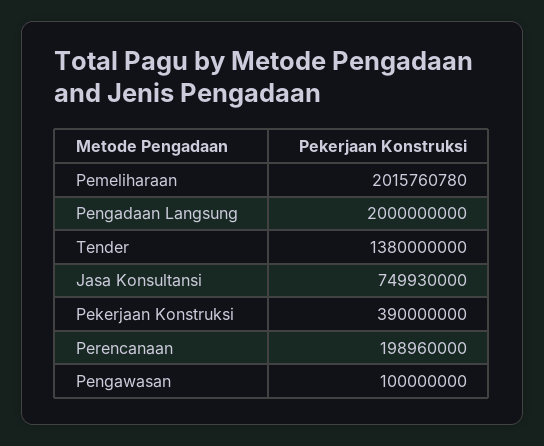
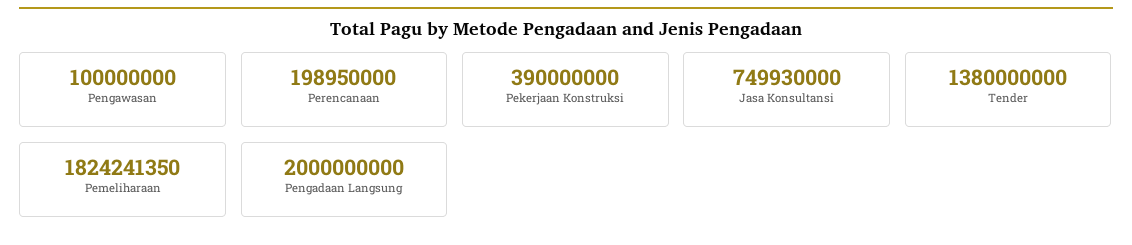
Pemeliharaan: 2015760780 -> 1824241350
Perencanaan: 198960000 -> 198950000

